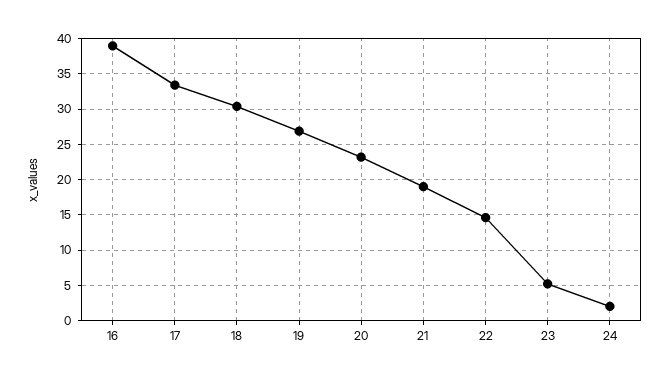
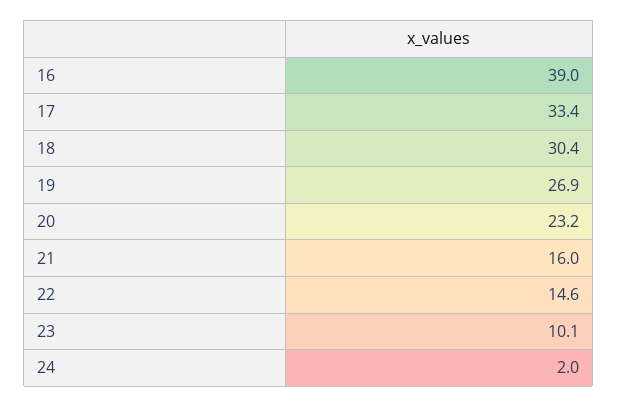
21: 19 -> 16
23: 5 -> 10.1

